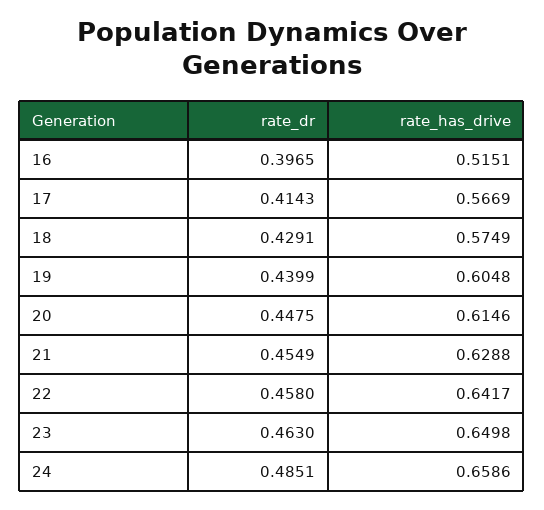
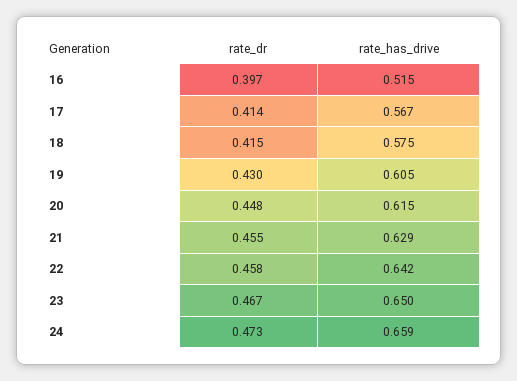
rate_dr, 18: 0.4291 -> 0.415
rate_dr, 19: 0.4399 -> 0.43
rate_dr, 23: 0.463 -> 0.467
rate_dr, 24: 0.4851 -> 0.473

